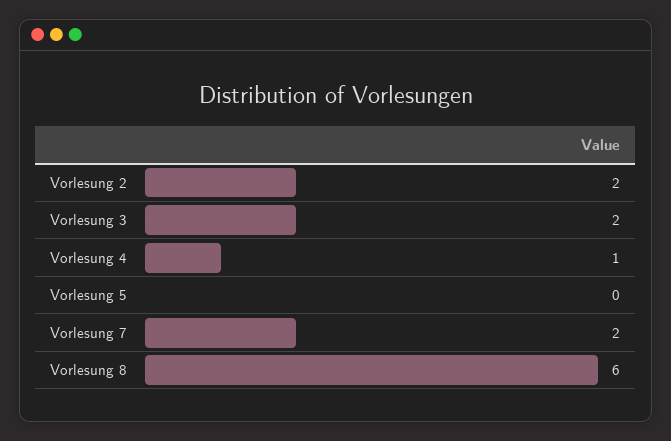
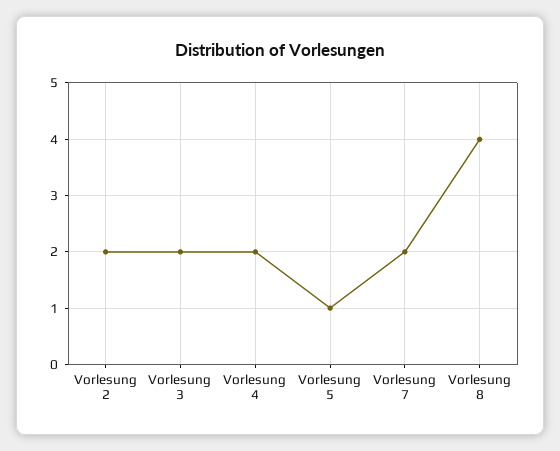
Vorlesung 4: 1 -> 2
Vorlesung 5: 0 -> 1
Vorlesung 8: 6 -> 4

